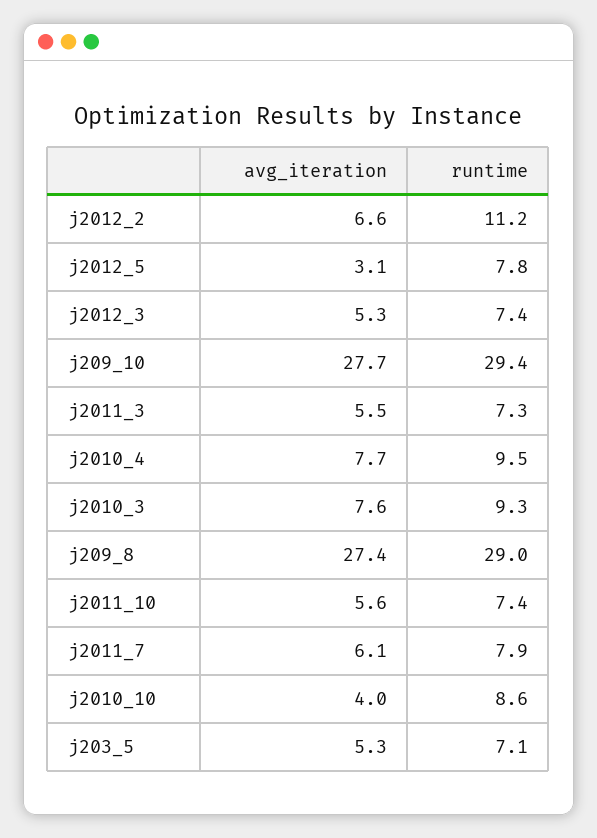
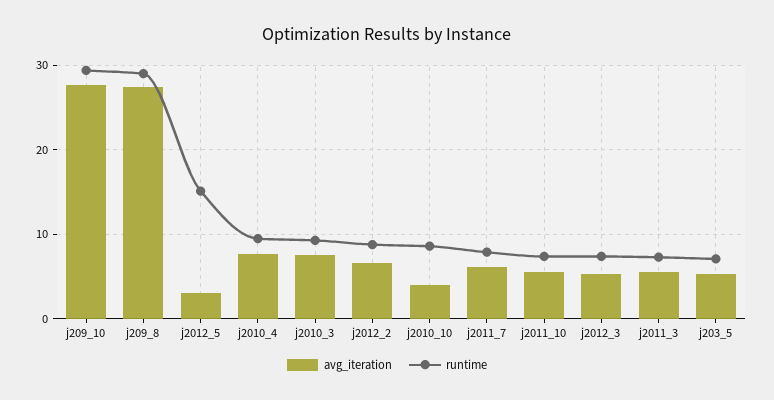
runtime, j2012_2: 11.2 -> 9
runtime, j2012_5: 7.8 -> 15

